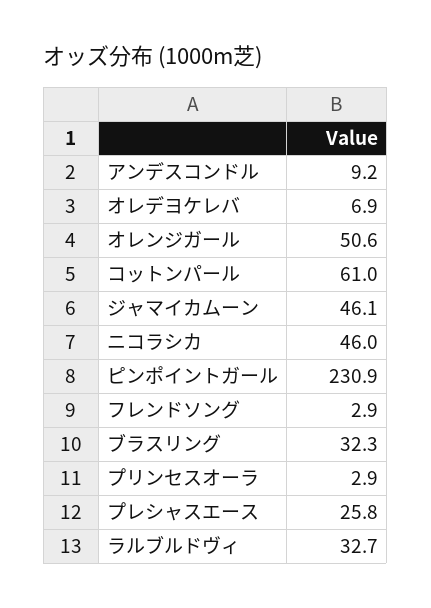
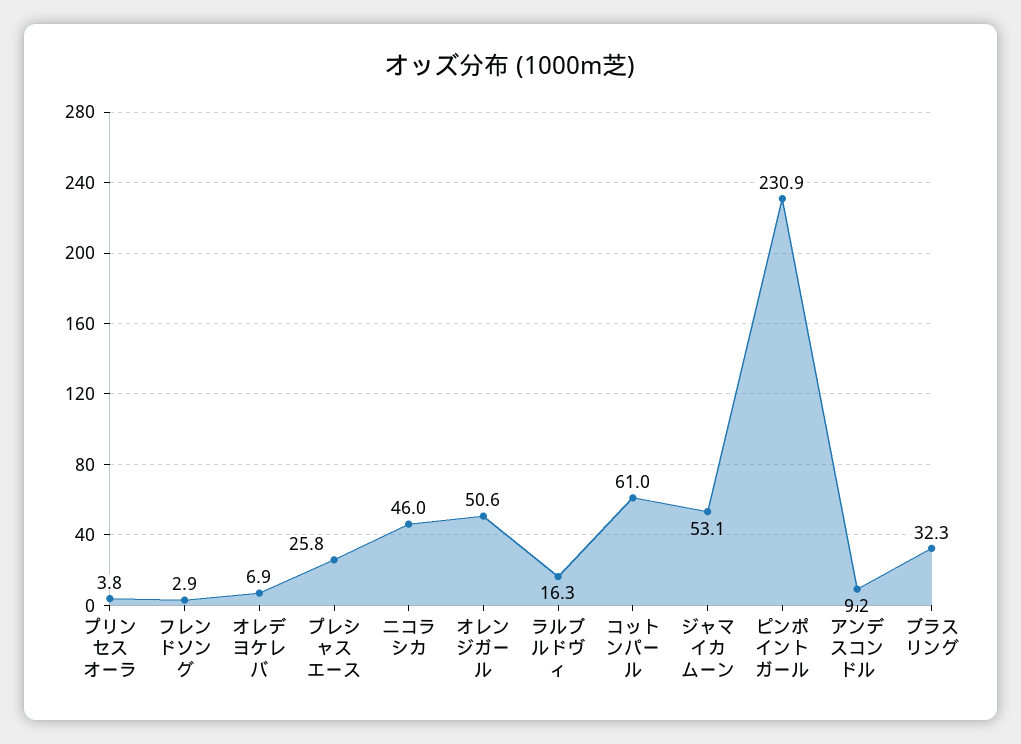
ジャマイカムーン: 46.1 -> 53.1
プリンセスオーラ: 2.9 -> 3.8
ラルブルドヴィ: 32.7 -> 16.3

